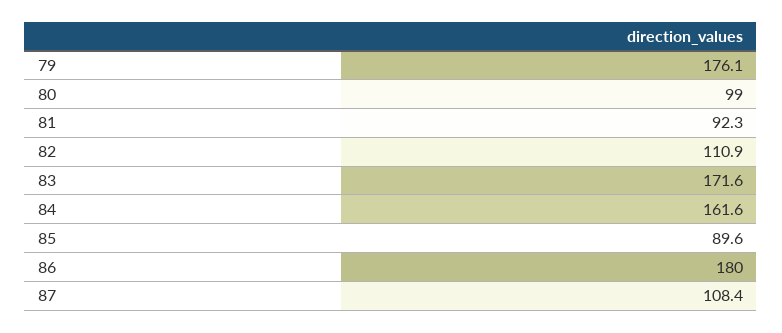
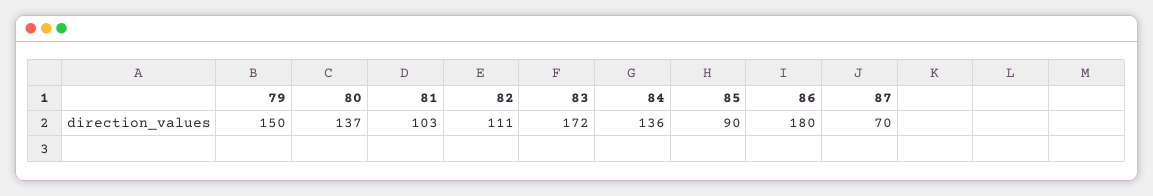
79: 176.1 -> 150
80: 99 -> 137
81: 92.3 -> 103
84: 161.6 -> 136
87: 108.4 -> 70

